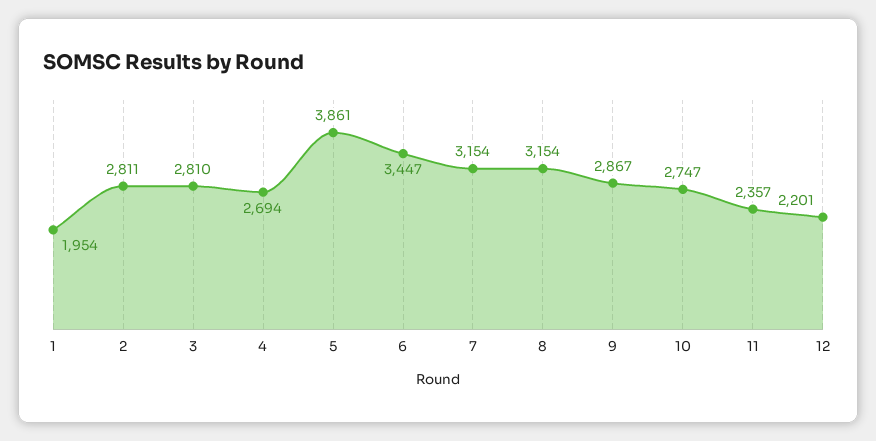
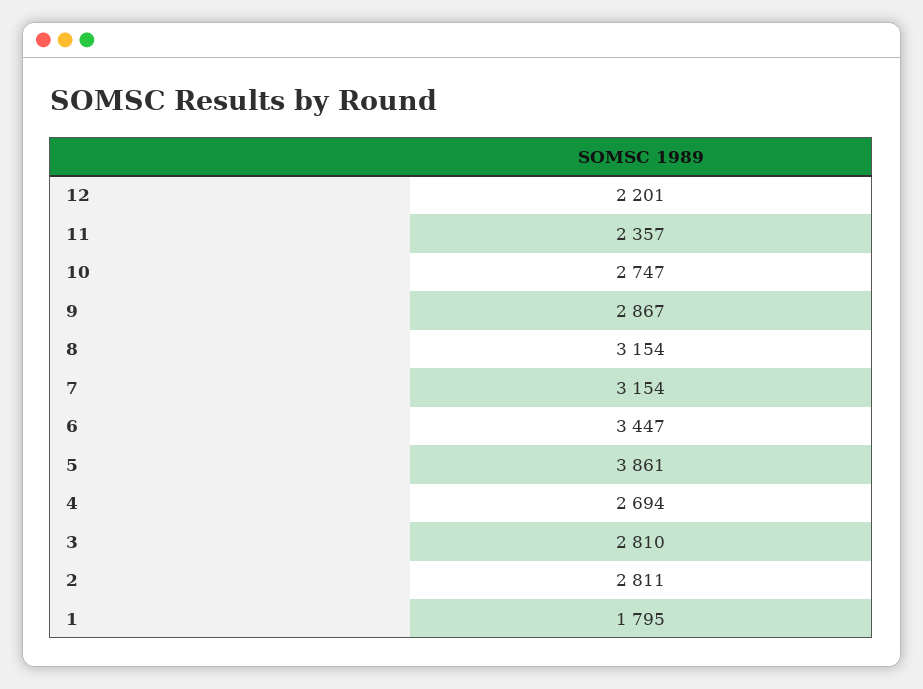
1: 1954 -> 1795

